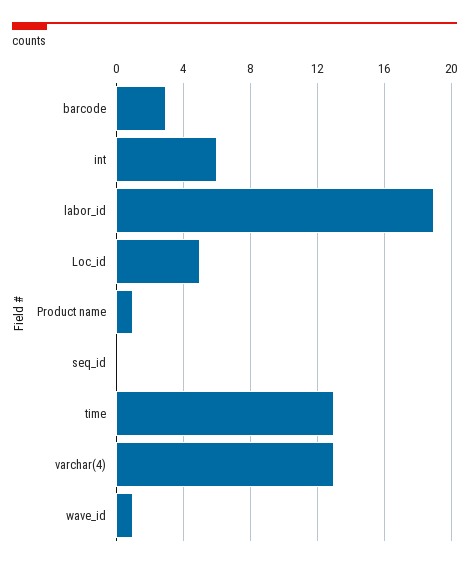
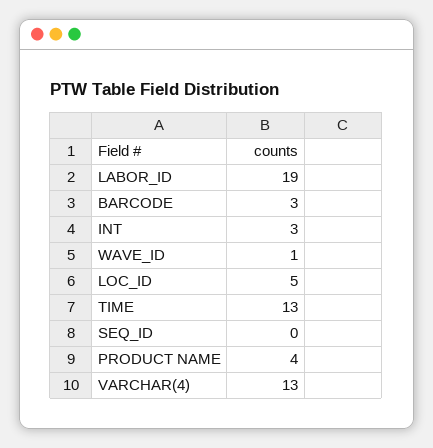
int: 6 -> 3
Product name: 1 -> 4

